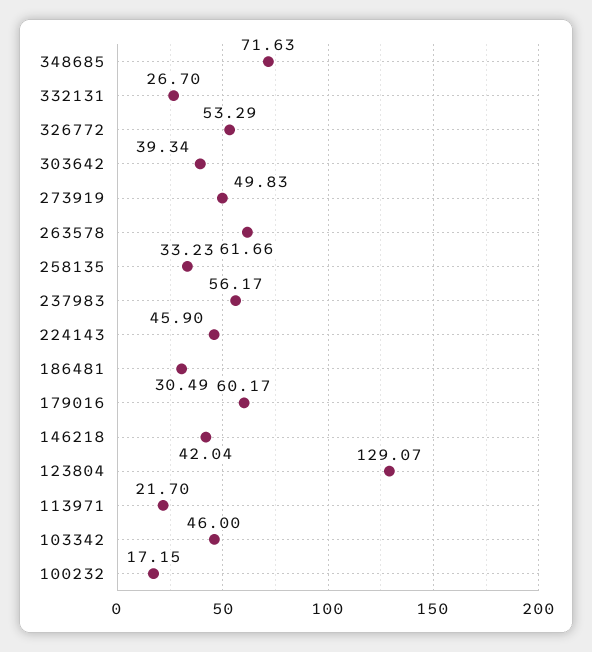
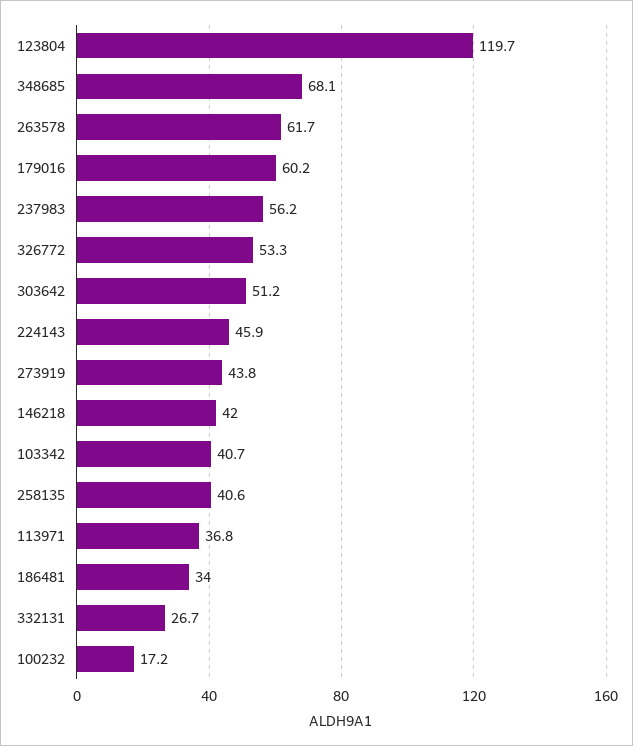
348685: 71.63 -> 68.1
303642: 39.34 -> 51.2
273919: 49.83 -> 43.8
258135: 33.23 -> 40.6
186481: 30.49 -> 34
123804: 129.07 -> 119.7
113971: 21.7 -> 36.8
103342: 46 -> 40.7

